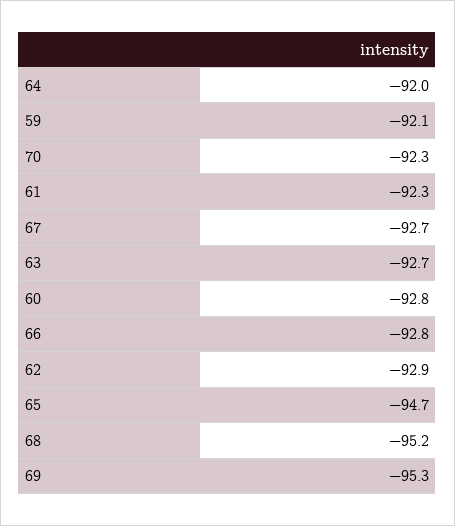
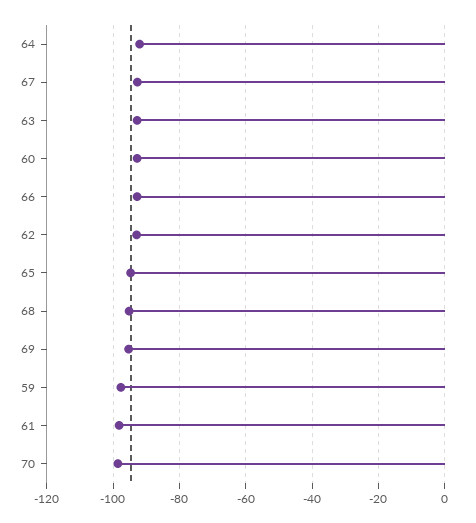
59: -92.1 -> -98
70: -92.3 -> -98
61: -92.3 -> -98

